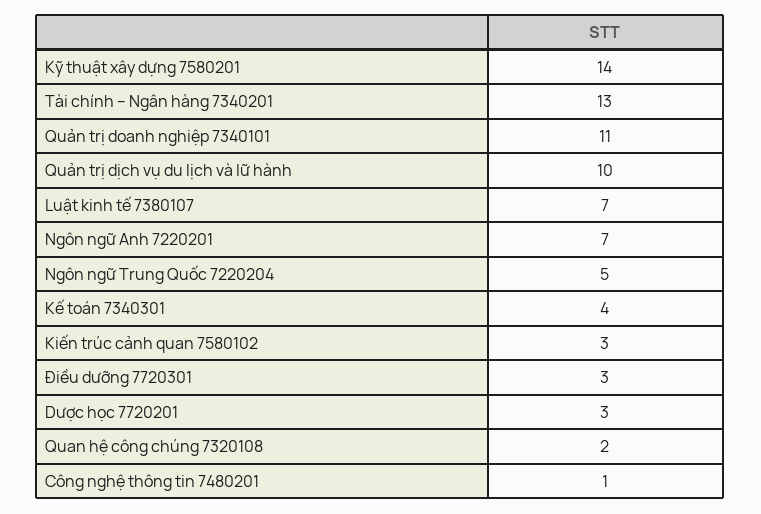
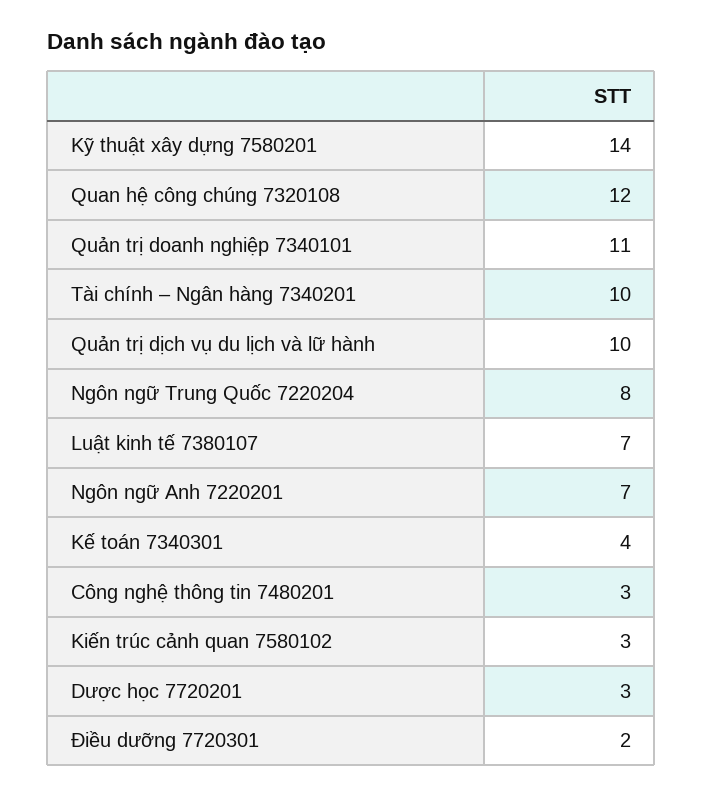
Tài chính – Ngân hàng 7340201: 13 -> 10
Ngôn ngữ Trung Quốc 7220204: 5 -> 8
Điều dưỡng 7720301: 3 -> 2
Quan hệ công chúng 7320108: 2 -> 12
Công nghệ thông tin 7480201: 1 -> 3

